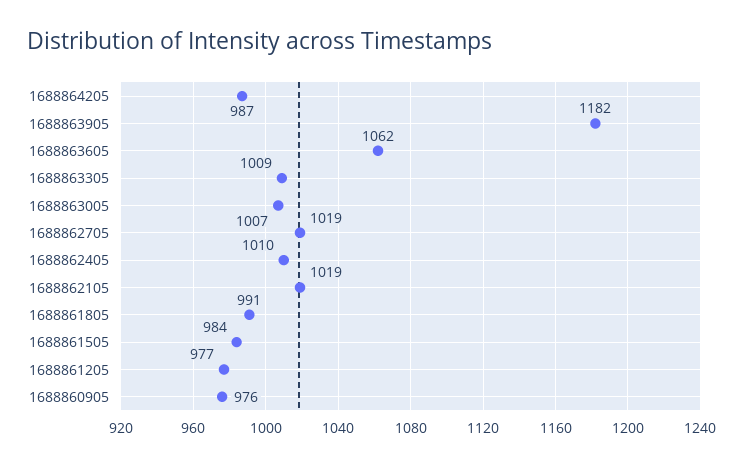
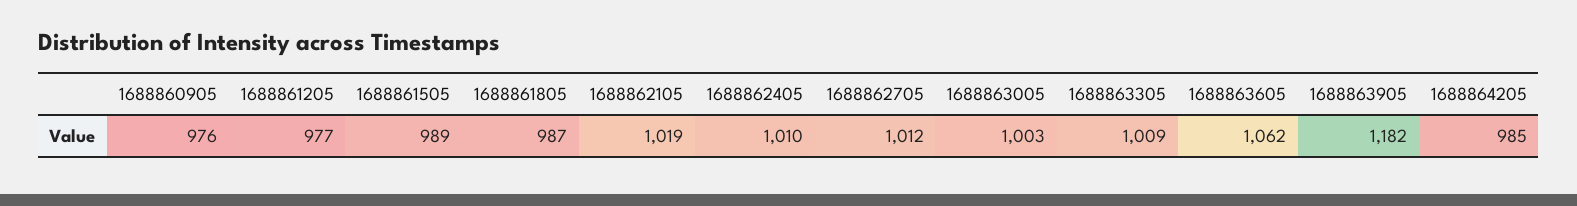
1688864205: 987 -> 985
1688863005: 1007 -> 1003
1688862705: 1019 -> 1012
1688861805: 991 -> 987
1688861505: 984 -> 989

